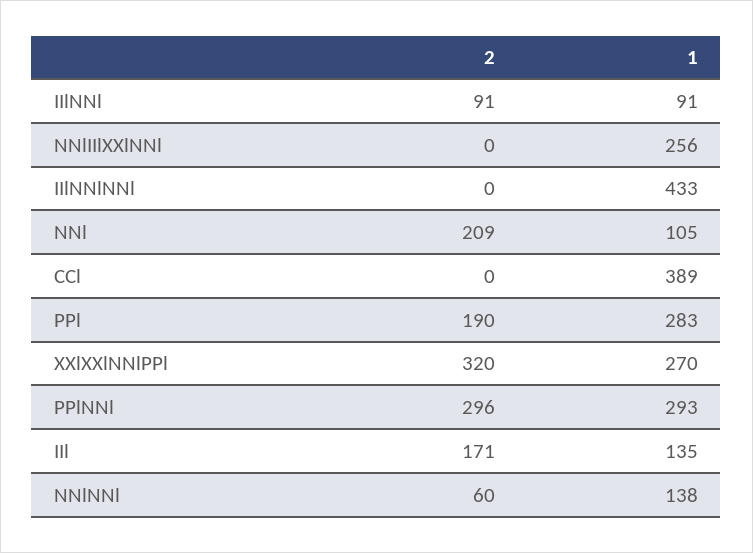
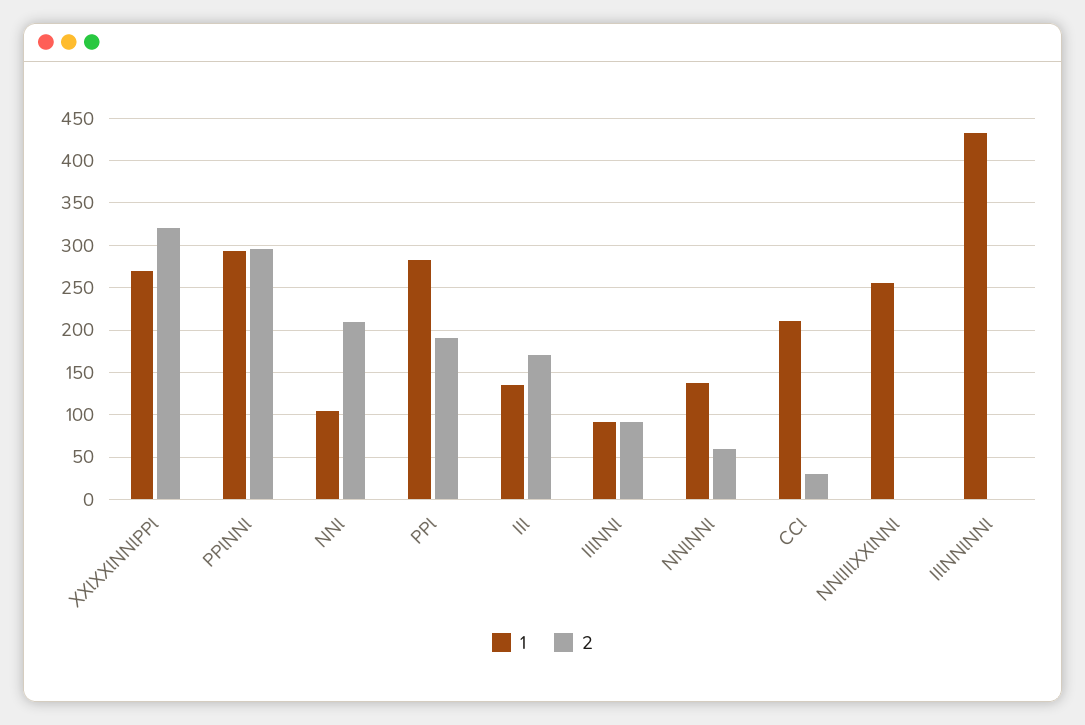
2, CCl: 0 -> 30
1, CCl: 389 -> 210

